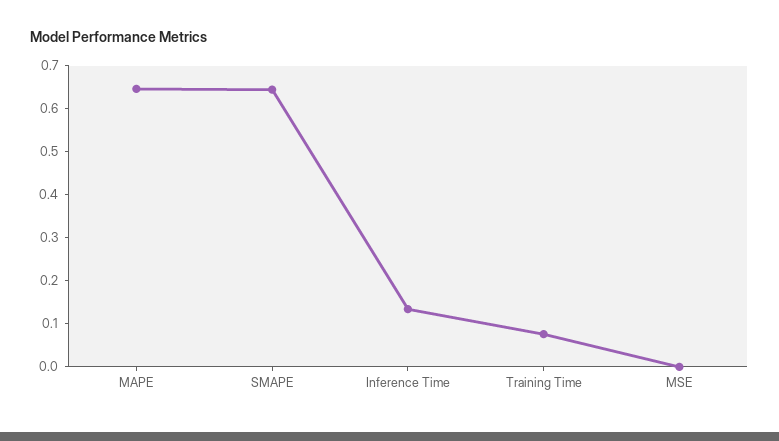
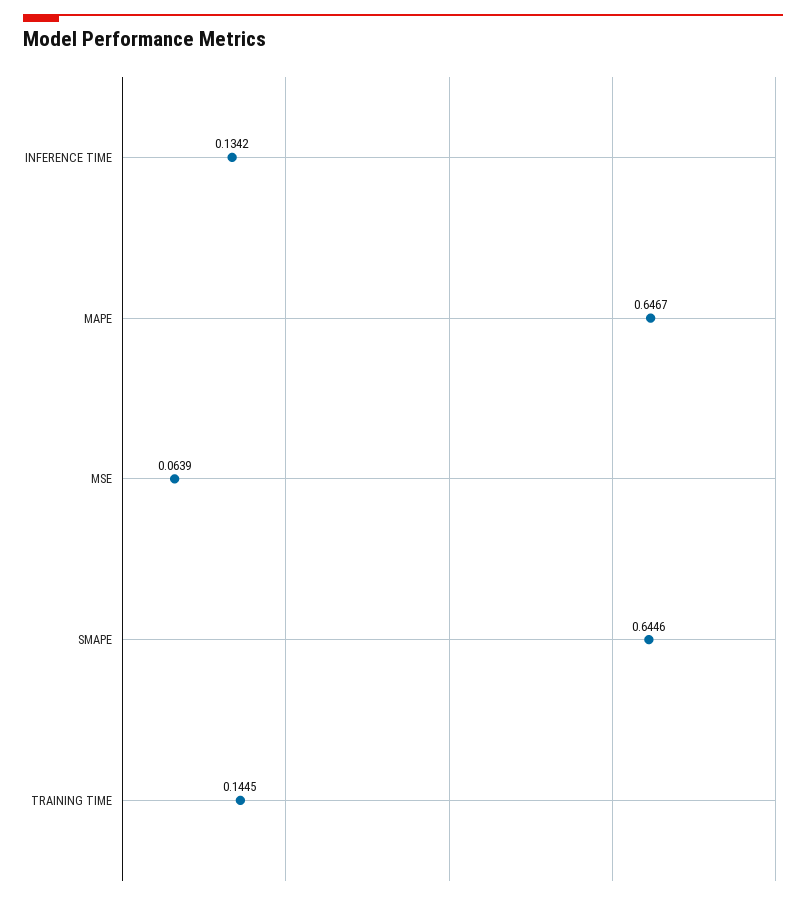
Training Time: 0.08 -> 0.1445
MSE: 0 -> 0.0639

